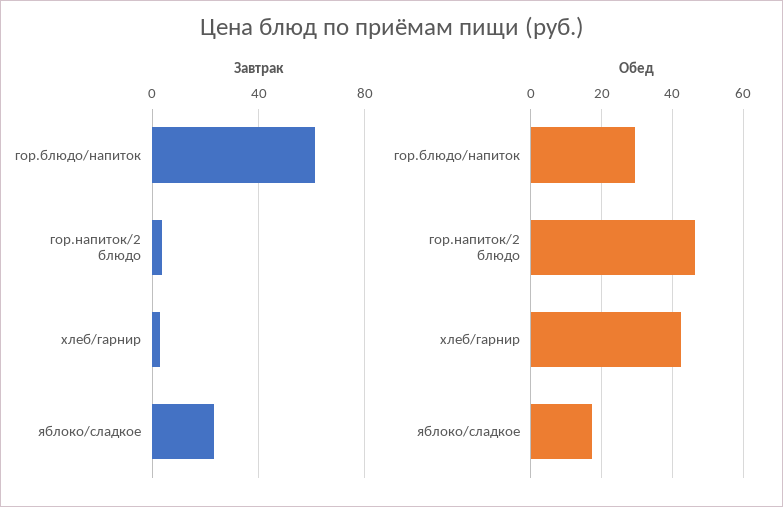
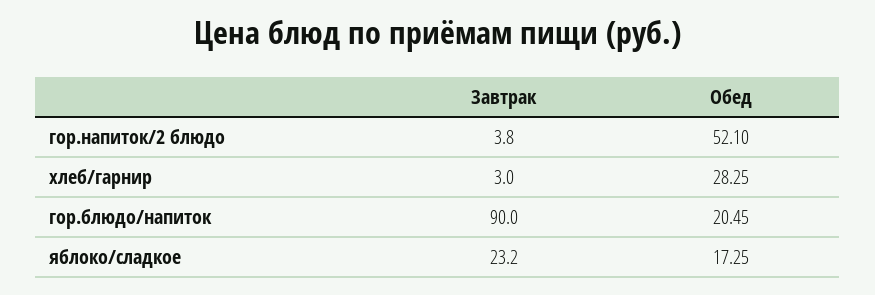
Завтрак, гор.блюдо/напиток: 60 -> 90
Обед, гор.блюдо/напиток: 30 -> 20.45
Обед, гор.напиток/2 блюдо: 46 -> 52.1
Обед, хлеб/гарнир: 42 -> 28.25

